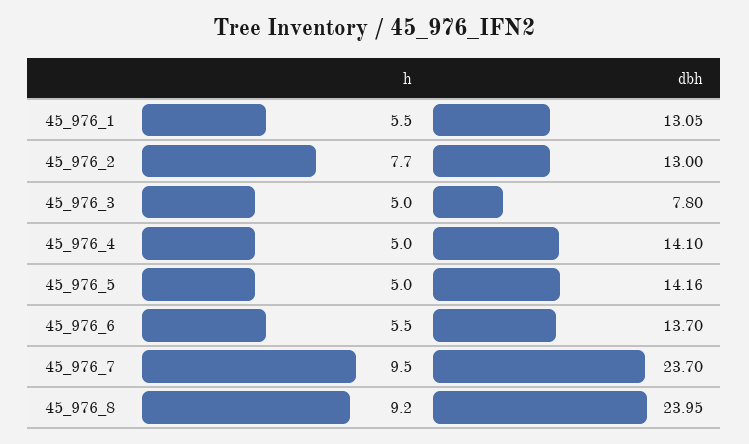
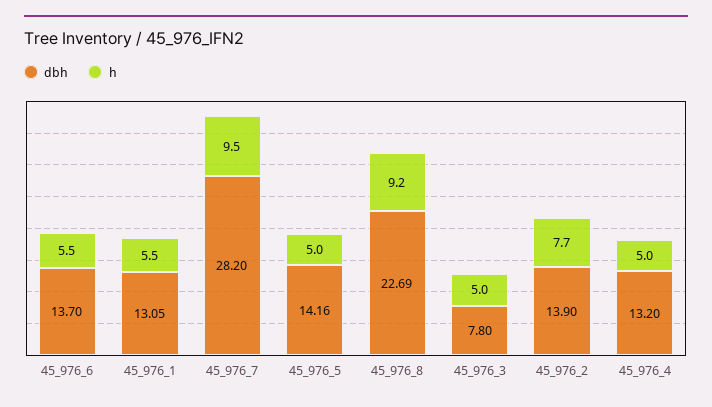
dbh, 45_976_2: 13 -> 13.9
dbh, 45_976_4: 14.1 -> 13.2
dbh, 45_976_7: 23.7 -> 28.2
dbh, 45_976_8: 23.95 -> 22.69

